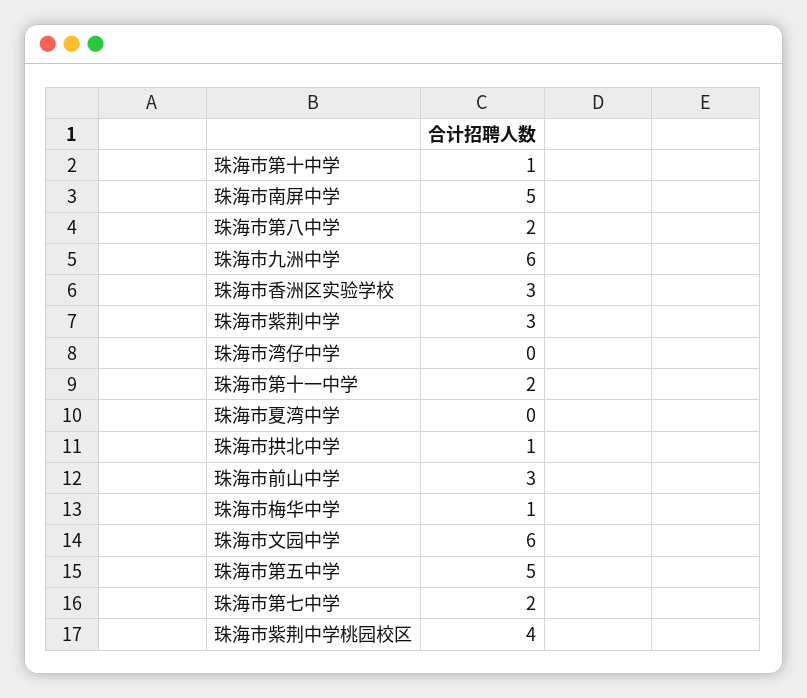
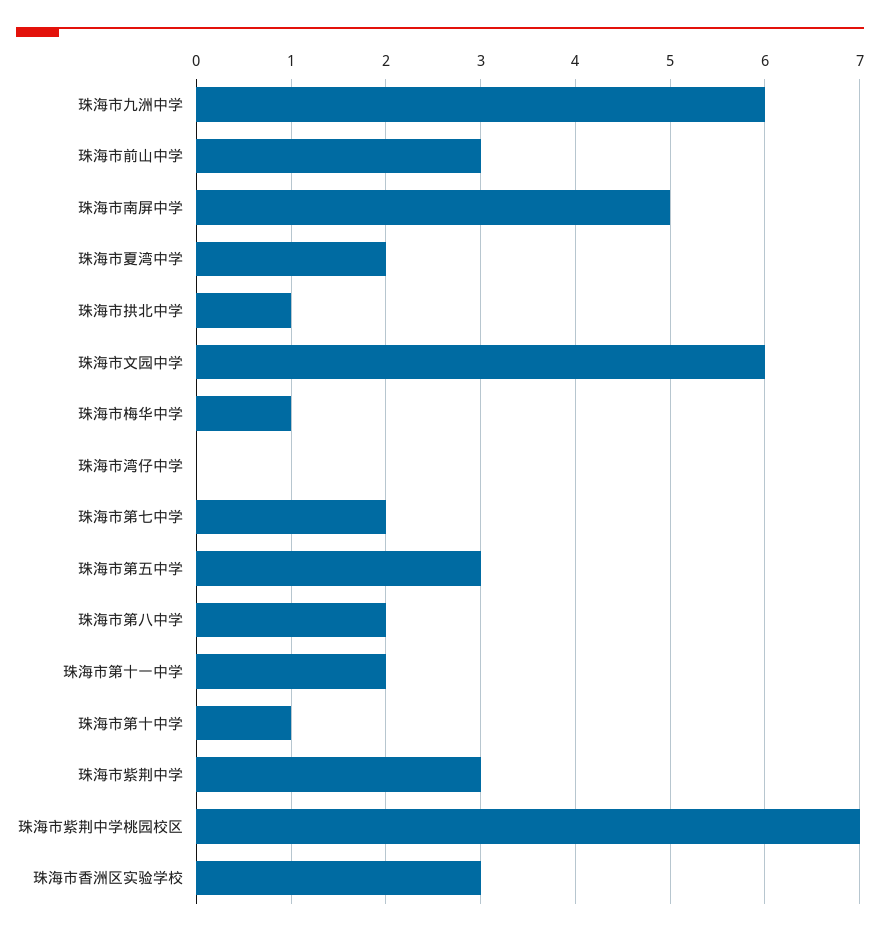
珠海市夏湾中学: 0 -> 2
珠海市第五中学: 5 -> 3
珠海市紫荆中学桃园校区: 4 -> 7

